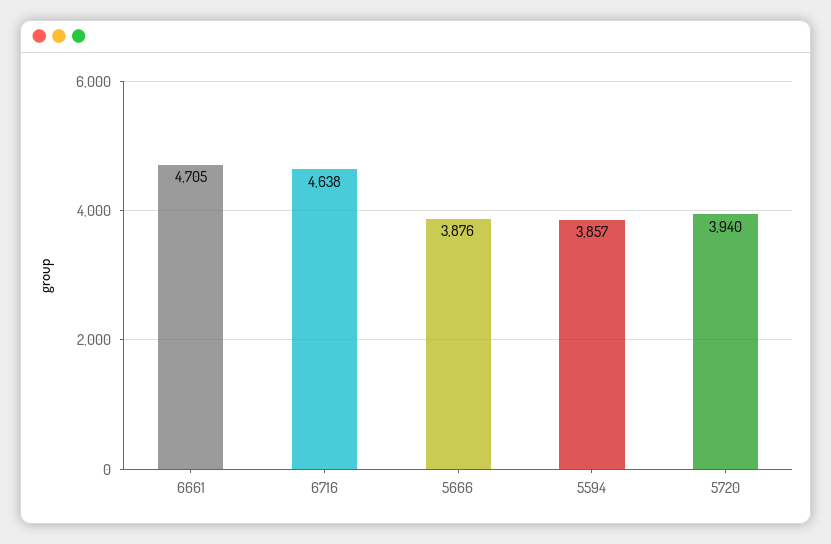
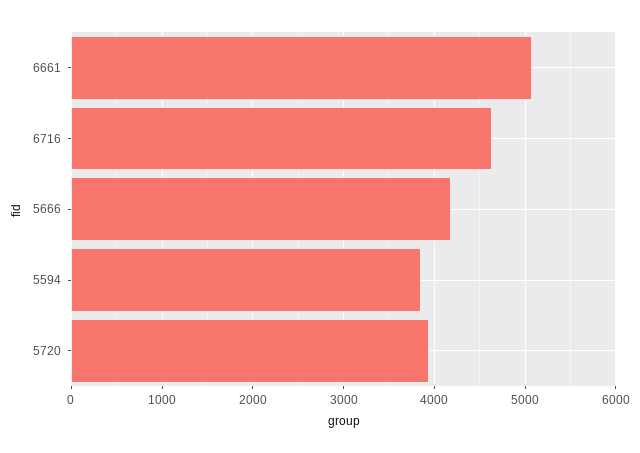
6661: 4705 -> 5100
5666: 3876 -> 4200

